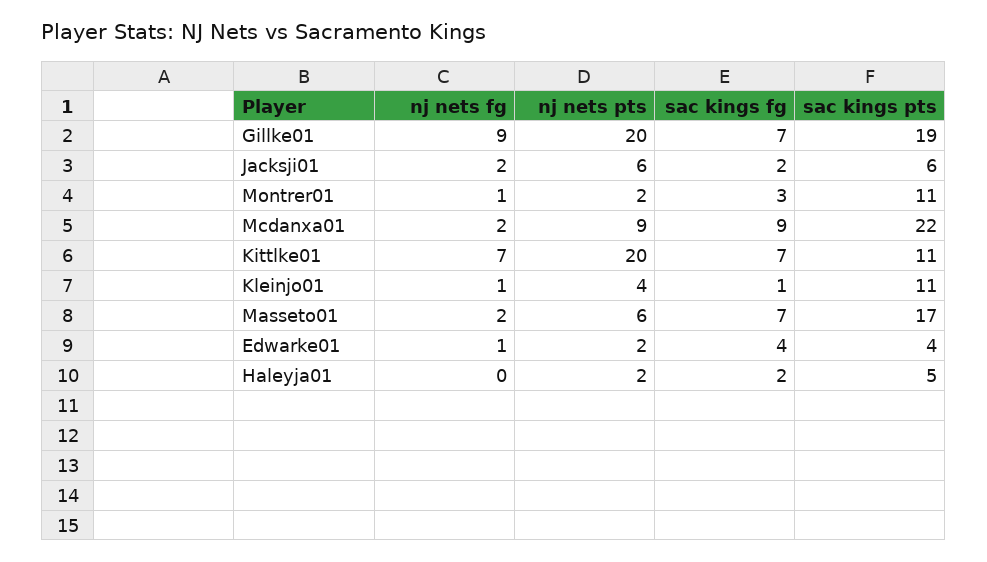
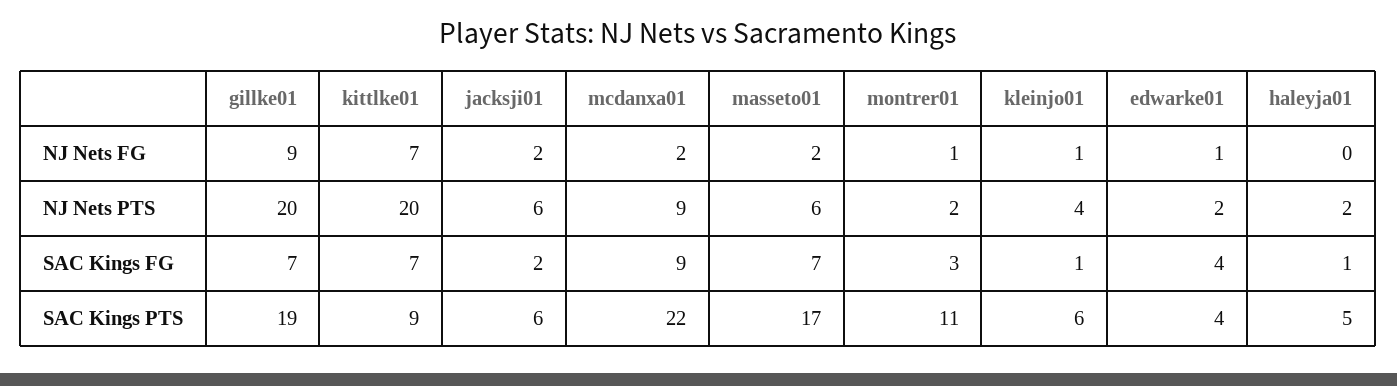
sac kings pts, Kittlke01: 11 -> 9
sac kings pts, Kleinjo01: 11 -> 6
sac kings fg, Haleyja01: 2 -> 1

